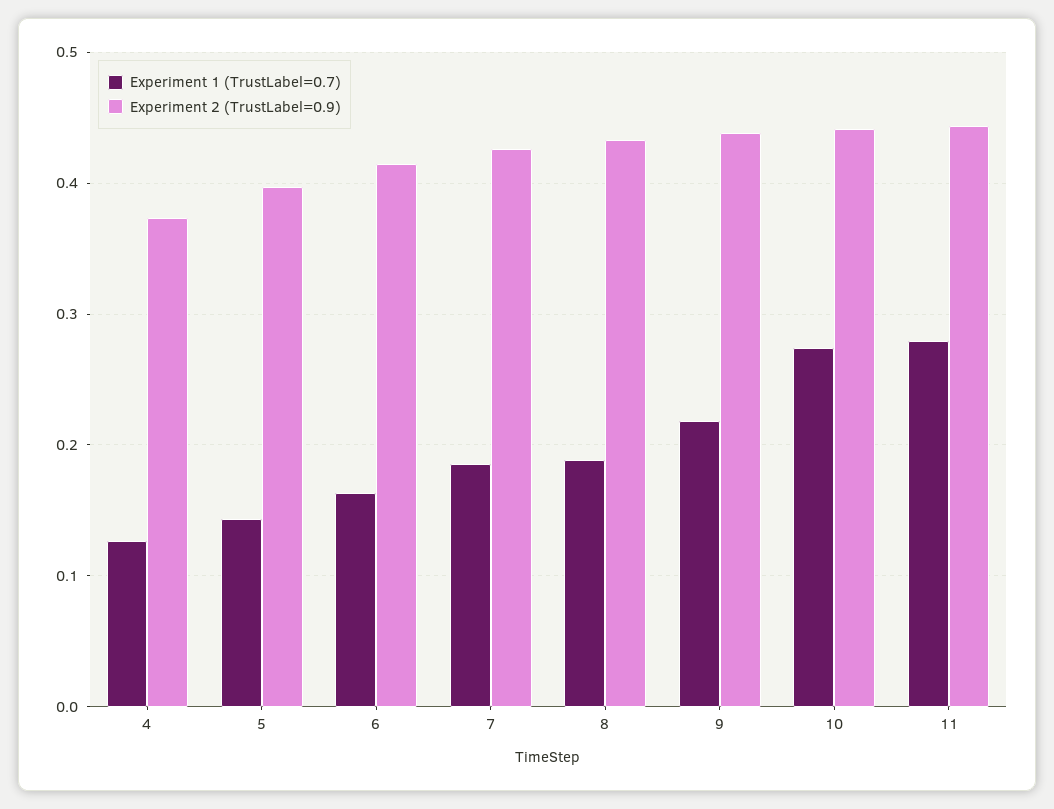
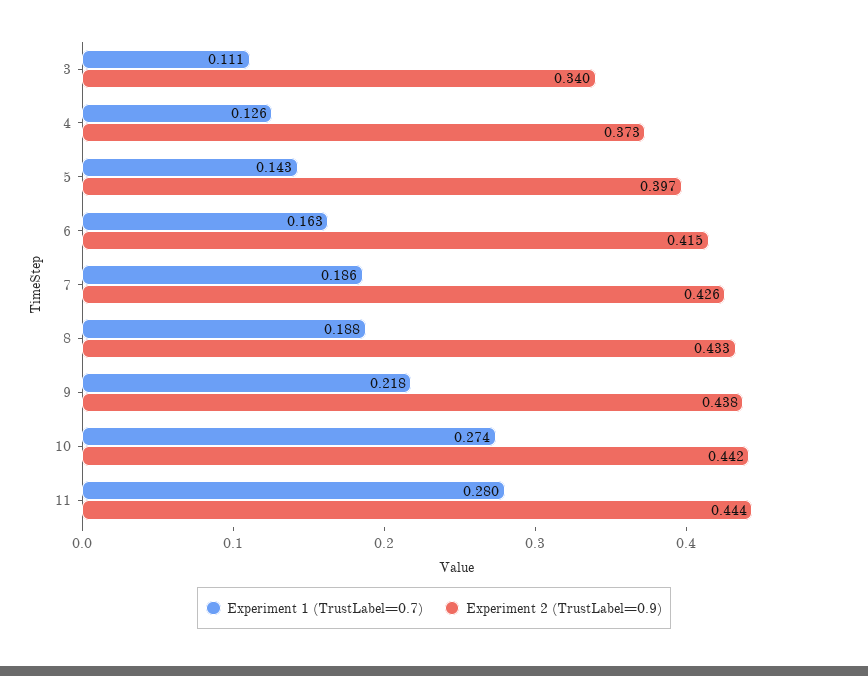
Experiment 1 (TrustLabel=0.7), 3: none -> 0.111
Experiment 2 (TrustLabel=0.9), 3: none -> 0.34

